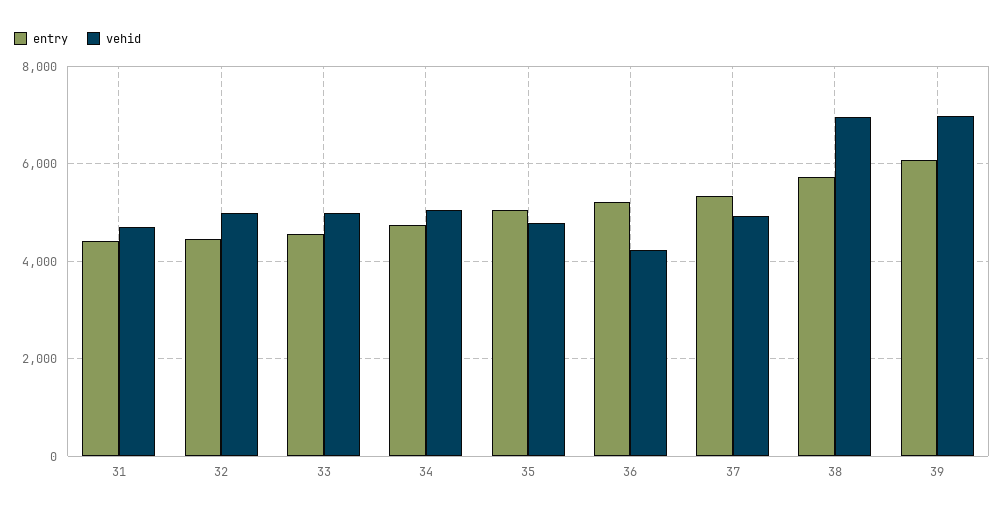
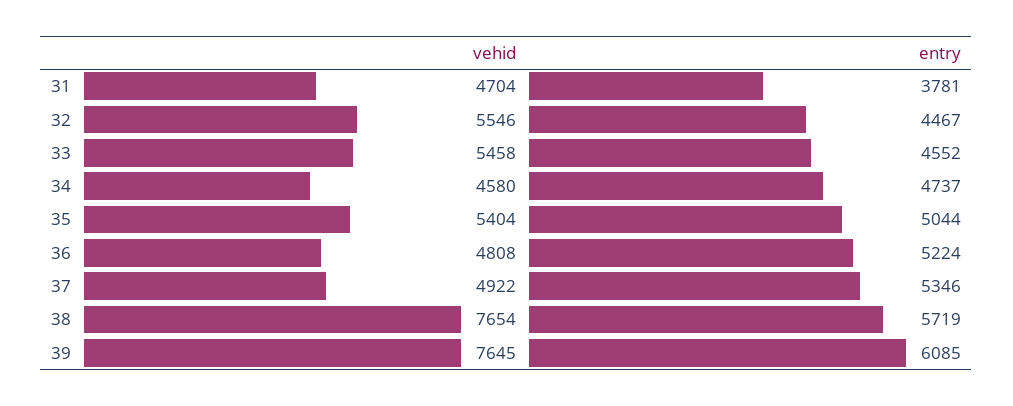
entry, 31: 4400 -> 3781
vehid, 32: 5000 -> 5546
vehid, 33: 5000 -> 5458
vehid, 34: 5000 -> 4580
vehid, 35: 4800 -> 5404
vehid, 36: 4200 -> 4808
vehid, 38: 7000 -> 7654
vehid, 39: 7000 -> 7645

